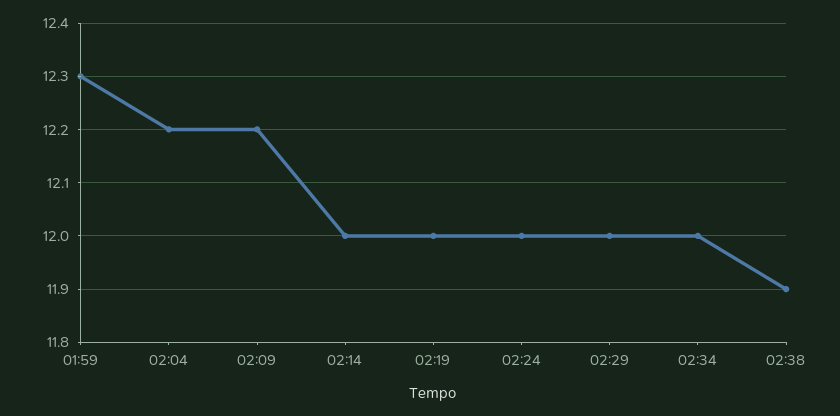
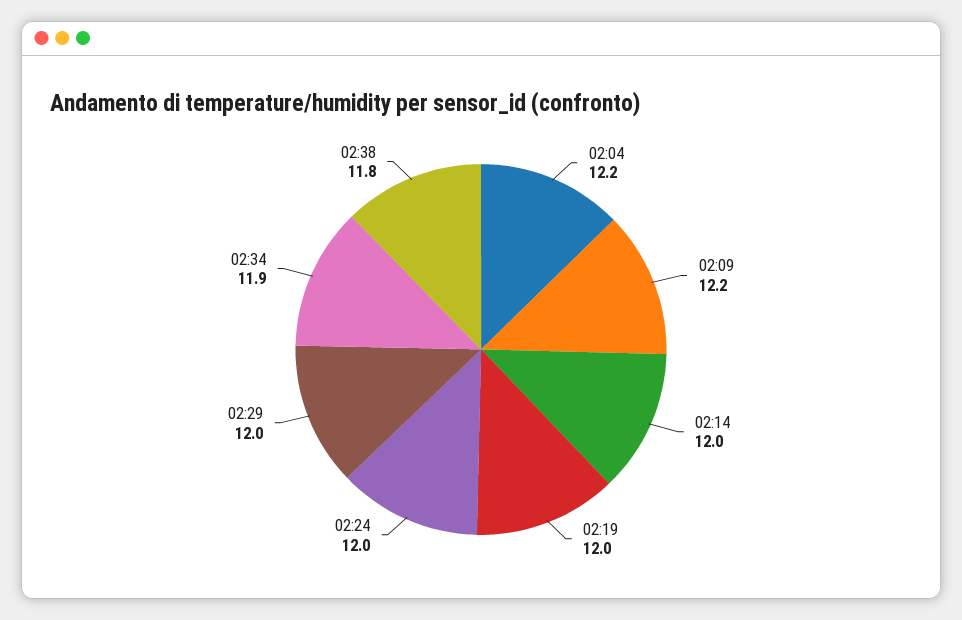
01:59: 12.3 -> none
02:34: 12 -> 11.9
02:38: 11.9 -> 11.8

